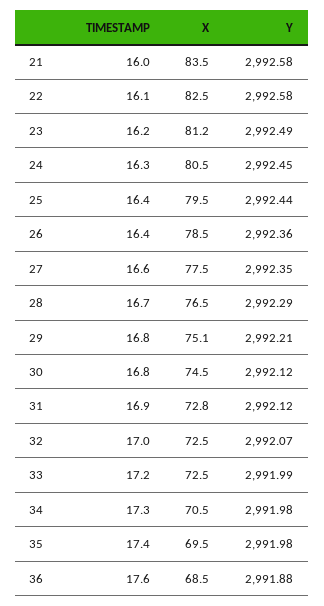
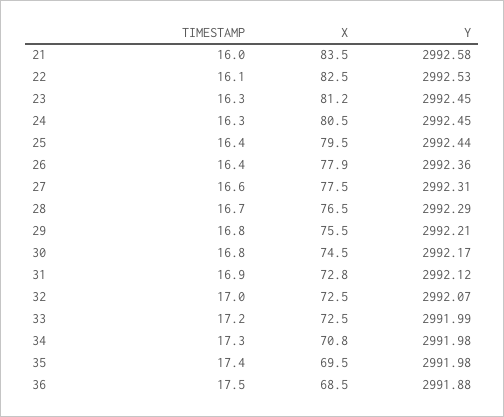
Y, 22: 2992.58 -> 2992.53
TIMESTAMP, 23: 16.2 -> 16.3
Y, 23: 2992.49 -> 2992.45
X, 26: 78.5 -> 77.9
Y, 27: 2992.35 -> 2992.31
X, 29: 75.1 -> 75.5
Y, 30: 2992.12 -> 2992.17
X, 34: 70.5 -> 70.8
TIMESTAMP, 36: 17.6 -> 17.5

